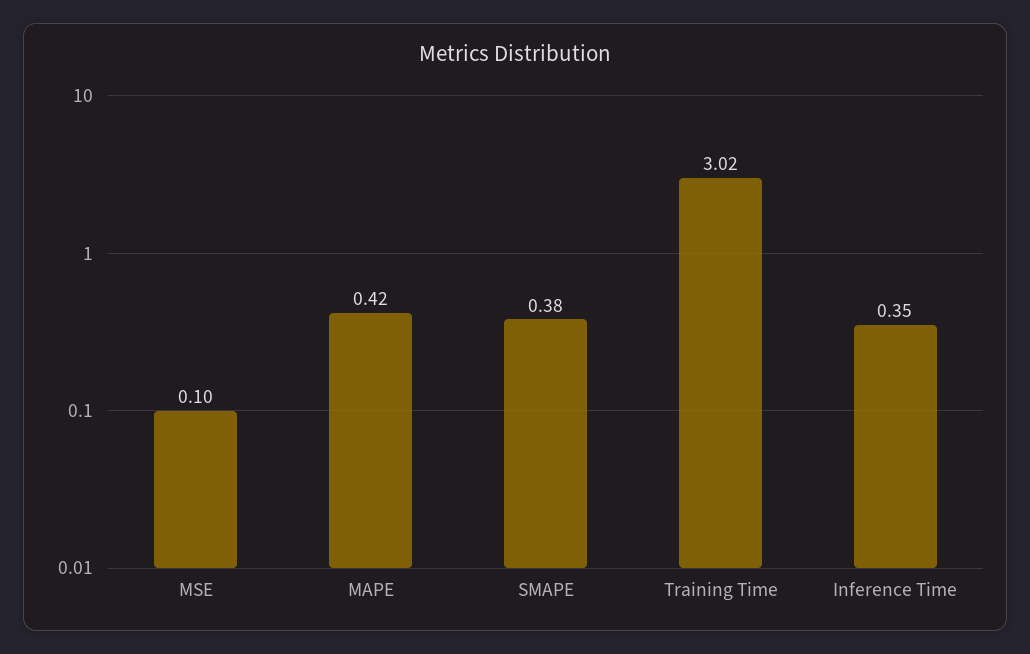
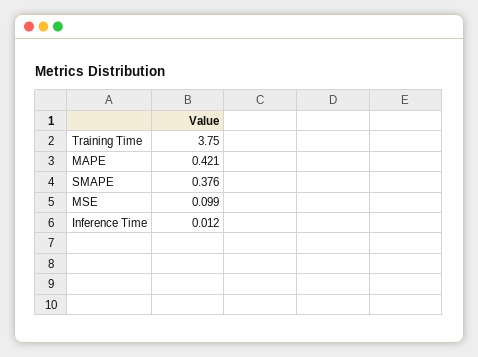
Training Time: 3.02 -> 3.75
Inference Time: 0.35 -> 0.012

